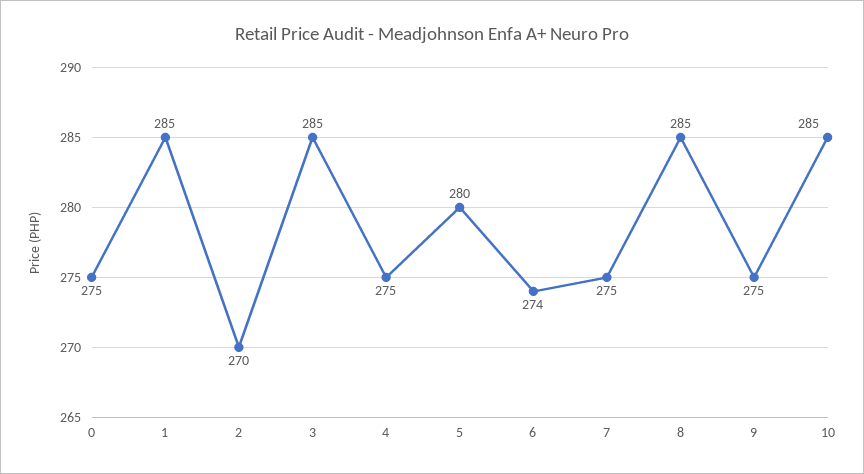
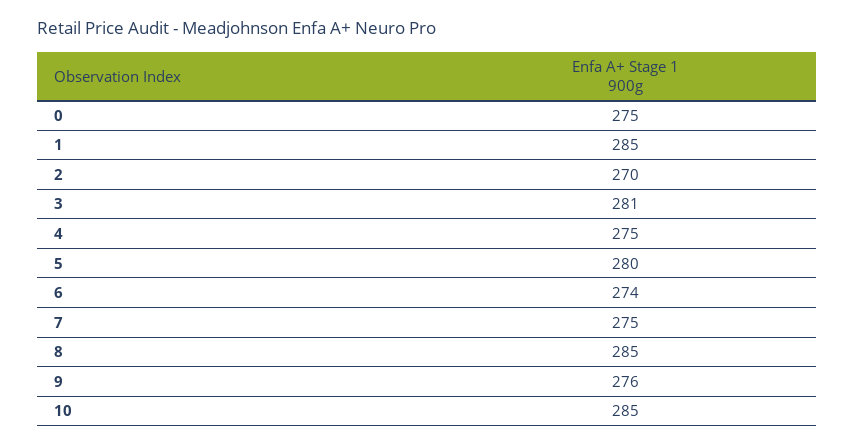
3: 285 -> 281
9: 275 -> 276

